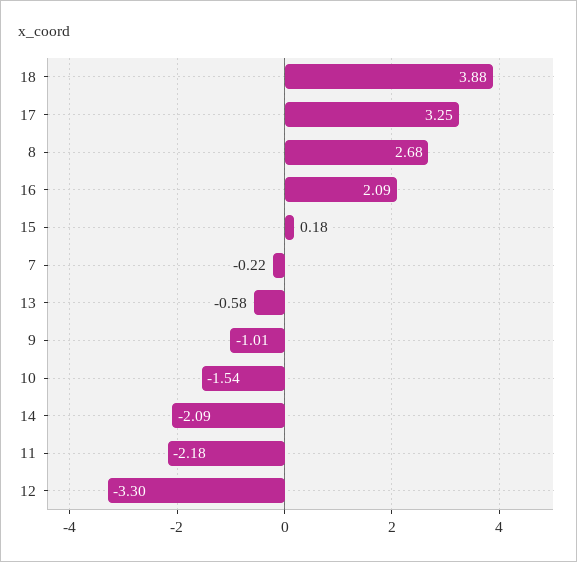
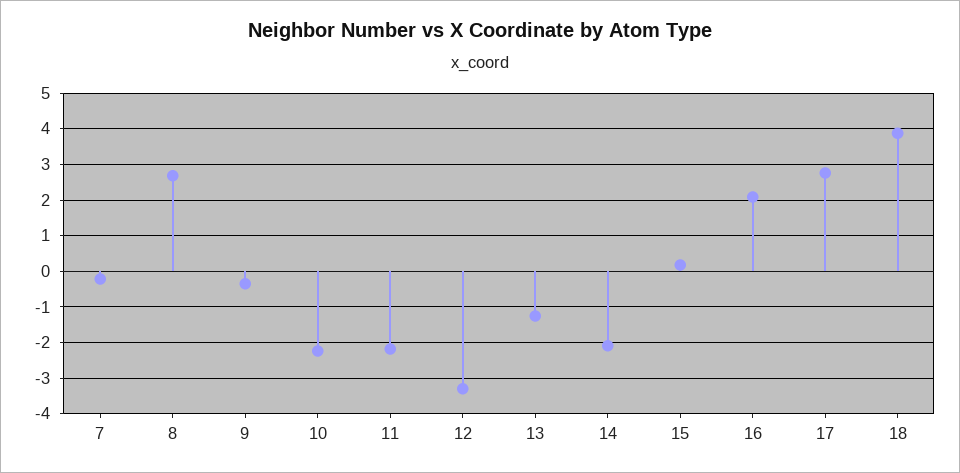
17: 3.25 -> 2.8
13: -0.58 -> -1.2
9: -1.01 -> -0.4
10: -1.54 -> -2.2

